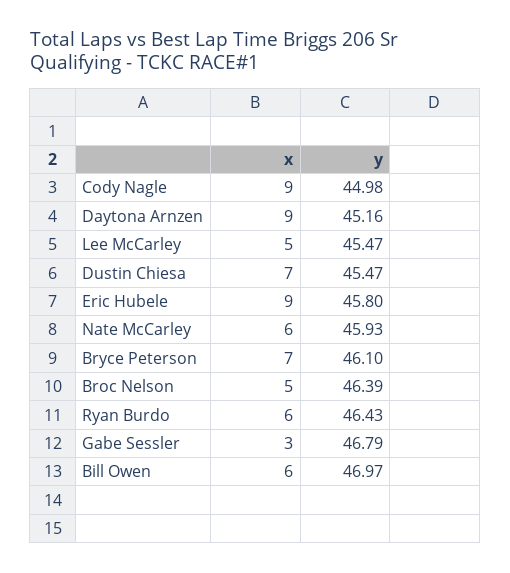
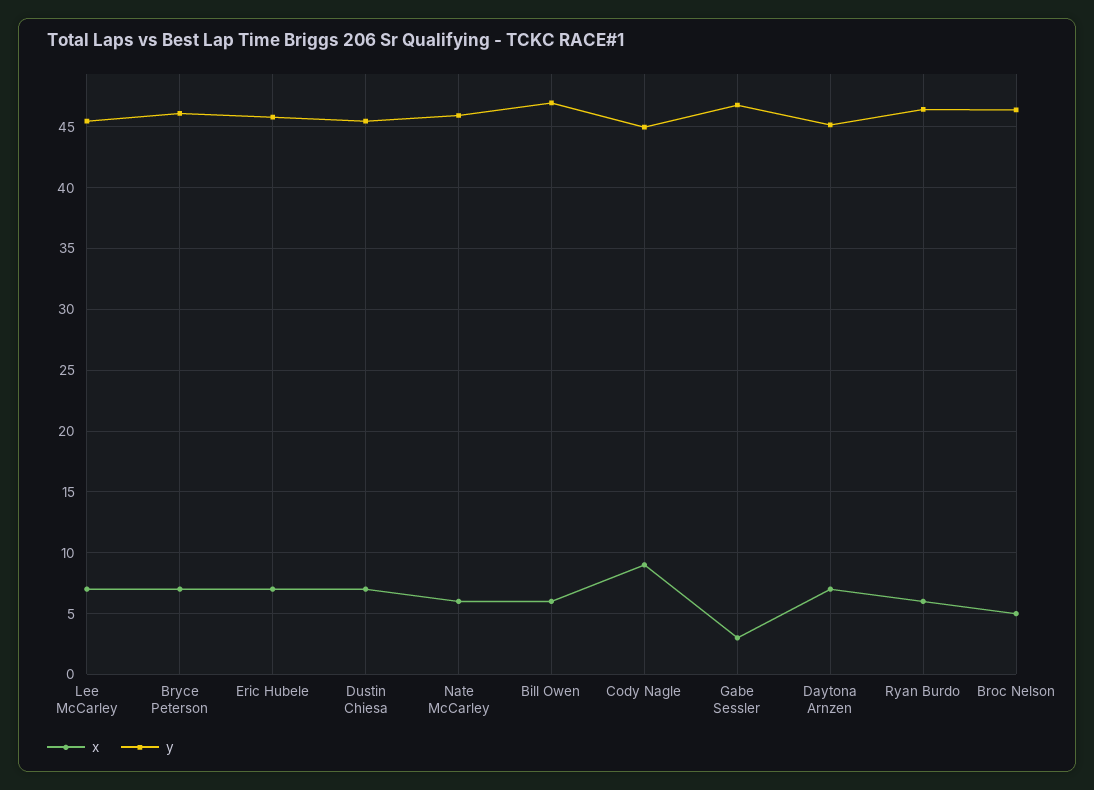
x, Daytona Arnzen: 9 -> 7
x, Lee McCarley: 5 -> 7
x, Eric Hubele: 9 -> 7

